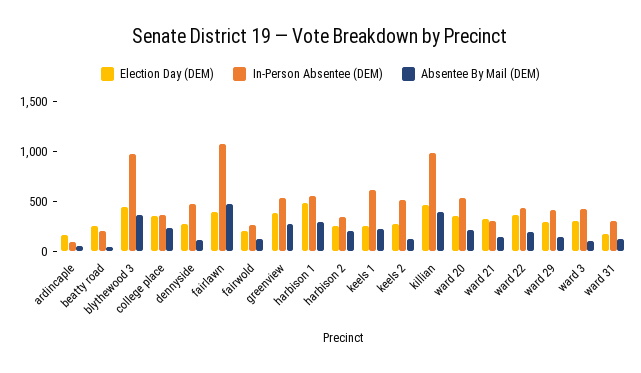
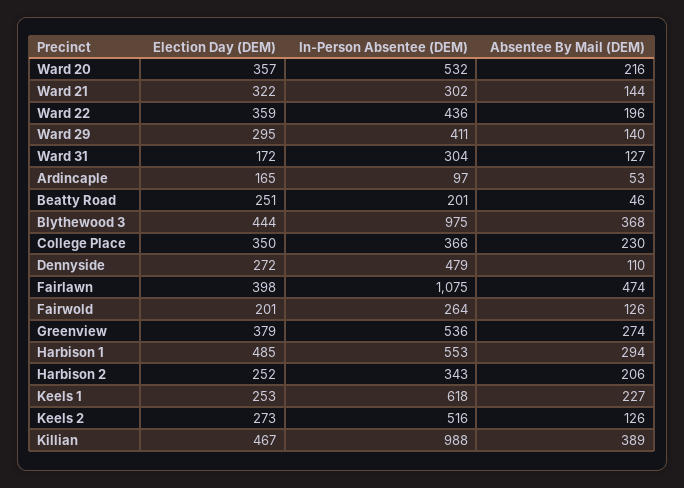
Election Day (DEM), ward 3: 300 -> none
In-Person Absentee (DEM), ward 3: 400 -> none
Absentee By Mail (DEM), ward 3: 100 -> none

